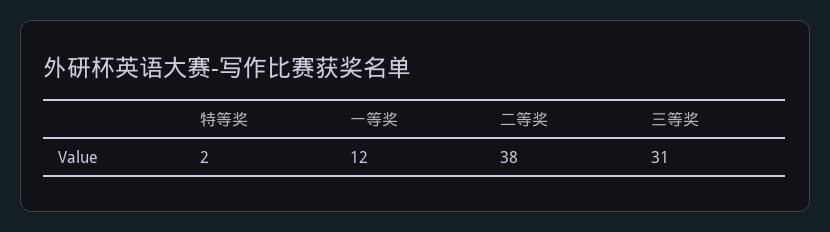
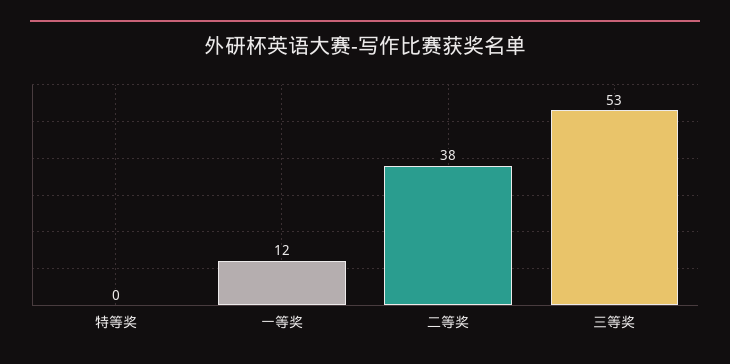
特等奖: 2 -> 0
三等奖: 31 -> 53

